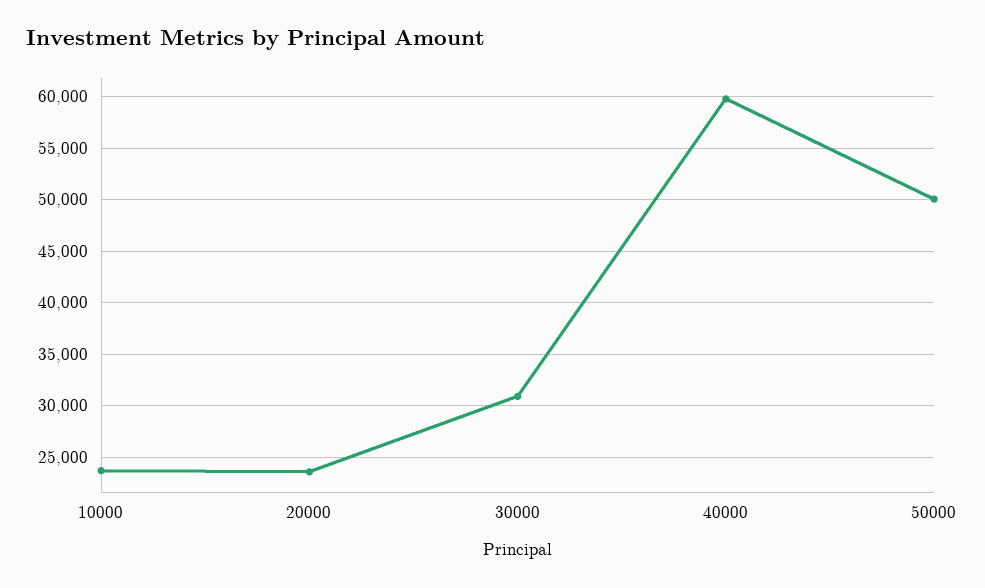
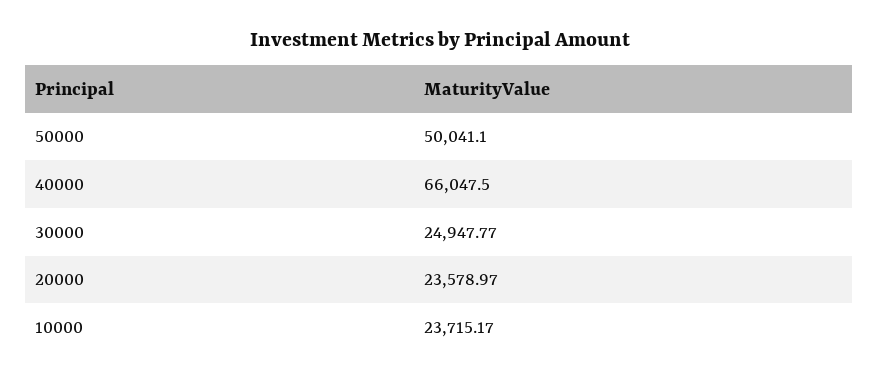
30000: 31000 -> 24947.77
40000: 60000 -> 66047.5

